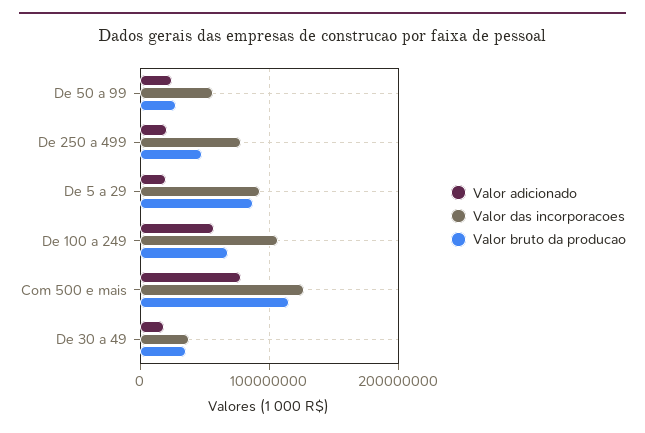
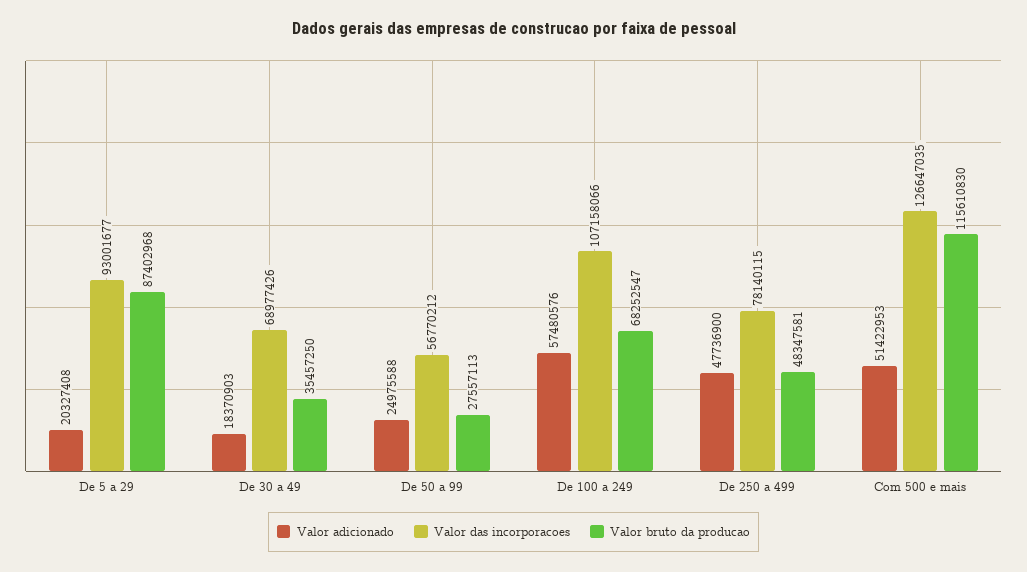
Valor adicionado, De 250 a 499: 20000000 -> 47736900
Valor adicionado, Com 500 e mais: 80000000 -> 51422953
Valor das incorporacoes, De 30 a 49: 40000000 -> 68977426

